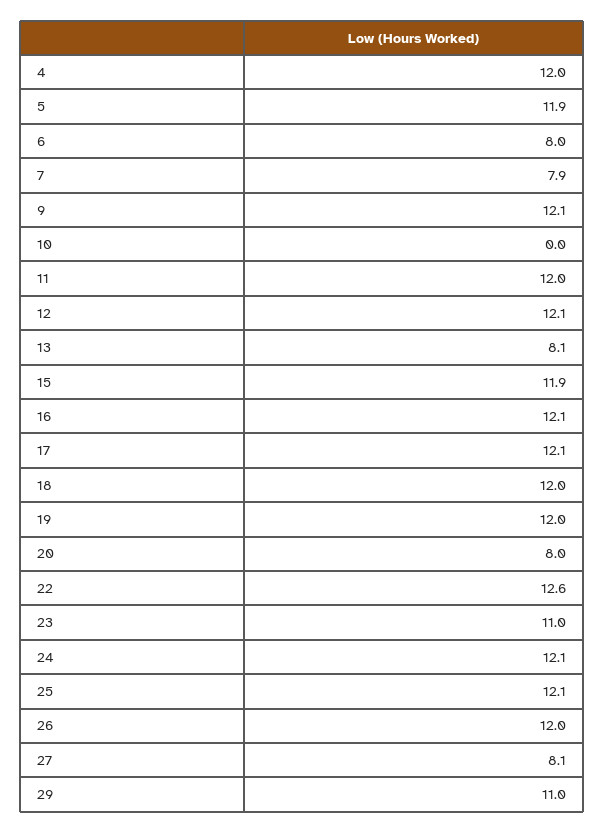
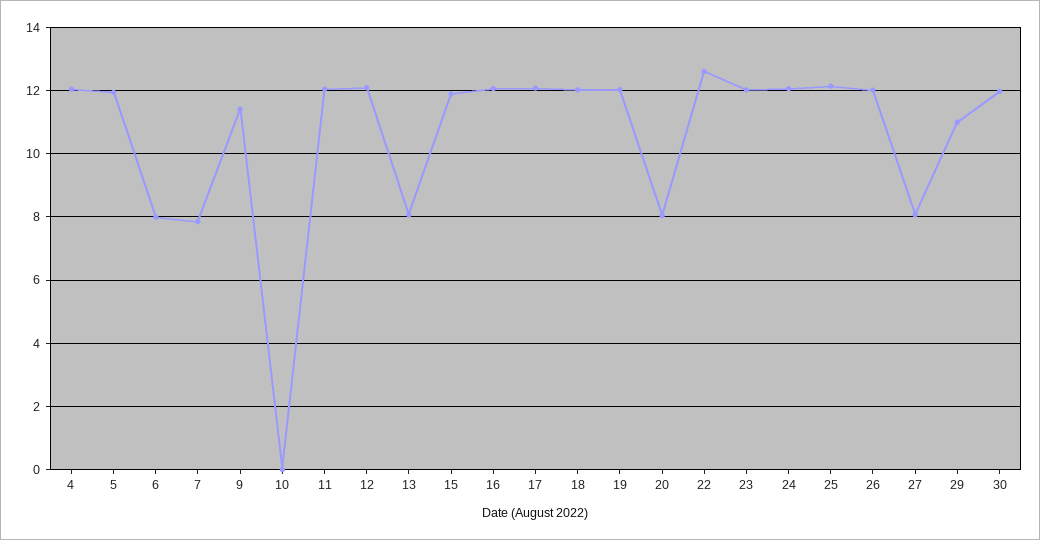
9: 12.1 -> 11.4
23: 11 -> 12
30: none -> 12

